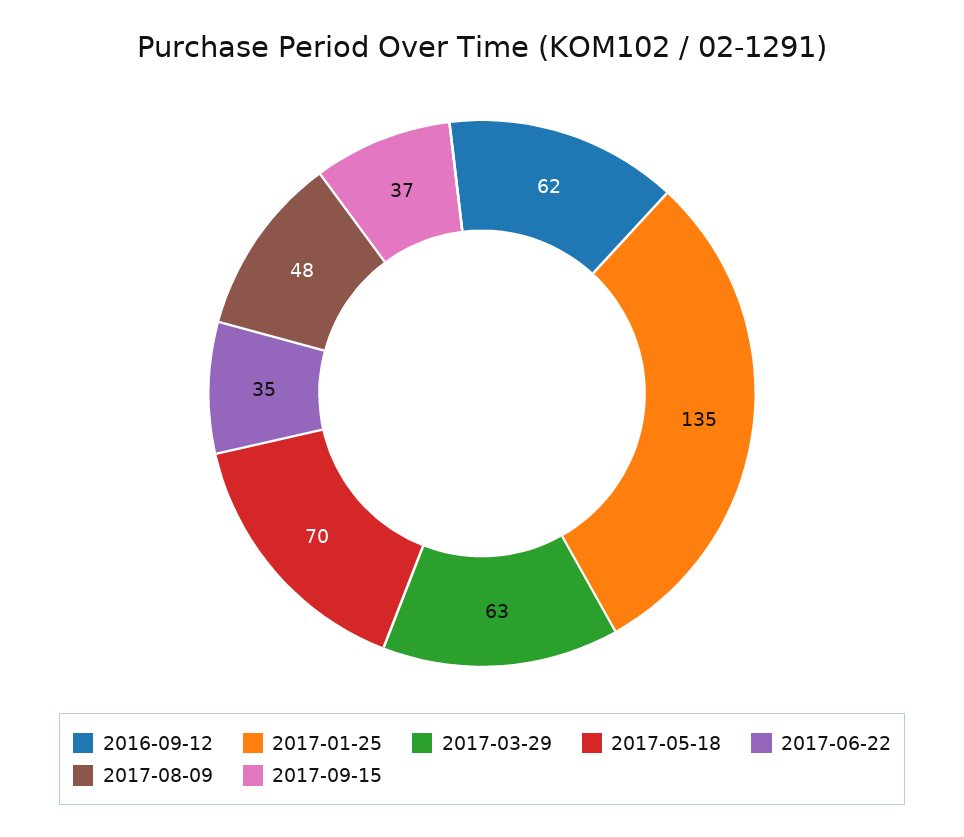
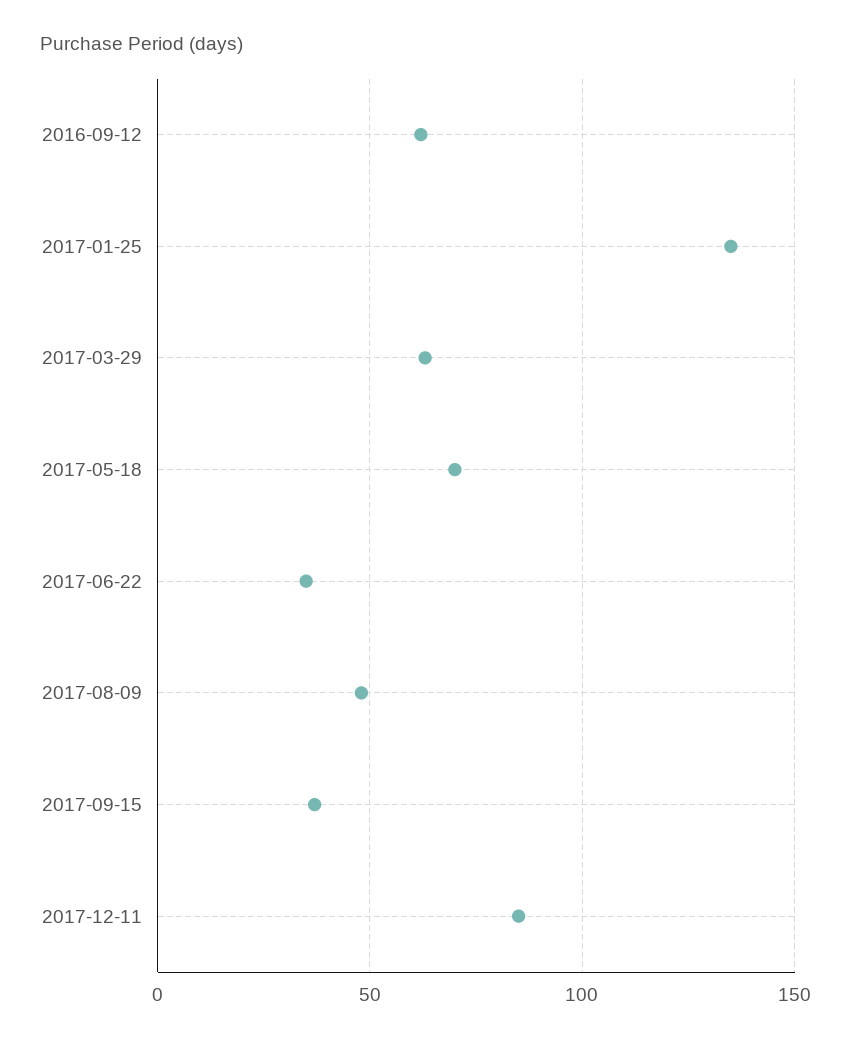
2017-12-11: none -> 85

